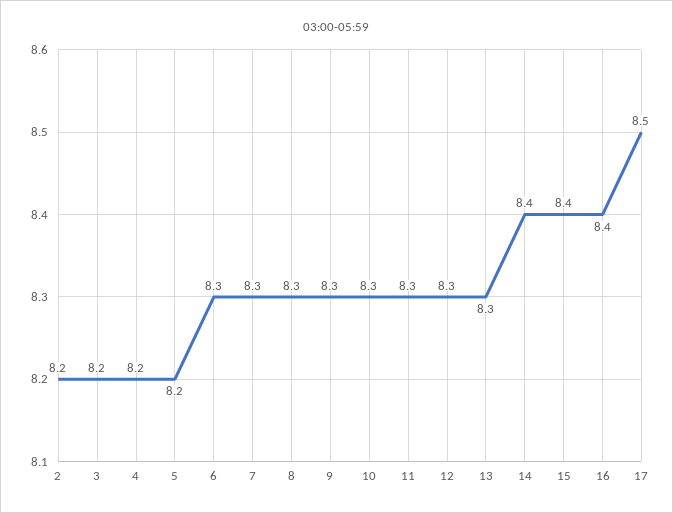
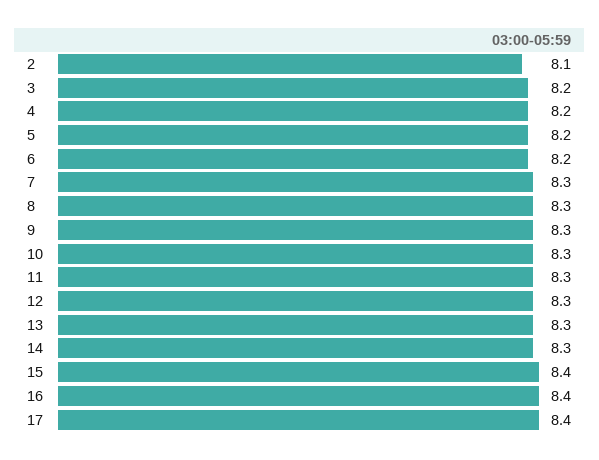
2: 8.2 -> 8.1
6: 8.3 -> 8.2
14: 8.4 -> 8.3
17: 8.5 -> 8.4

